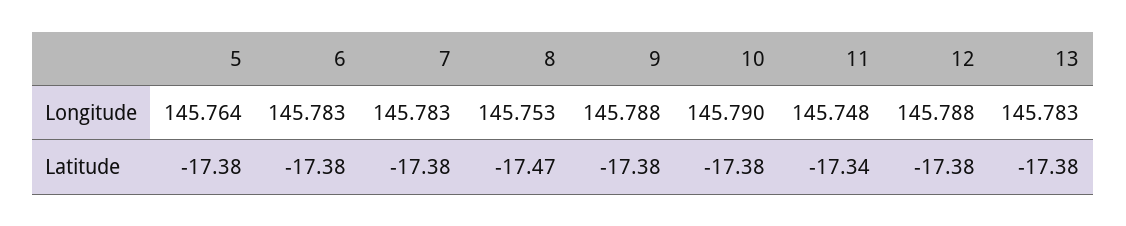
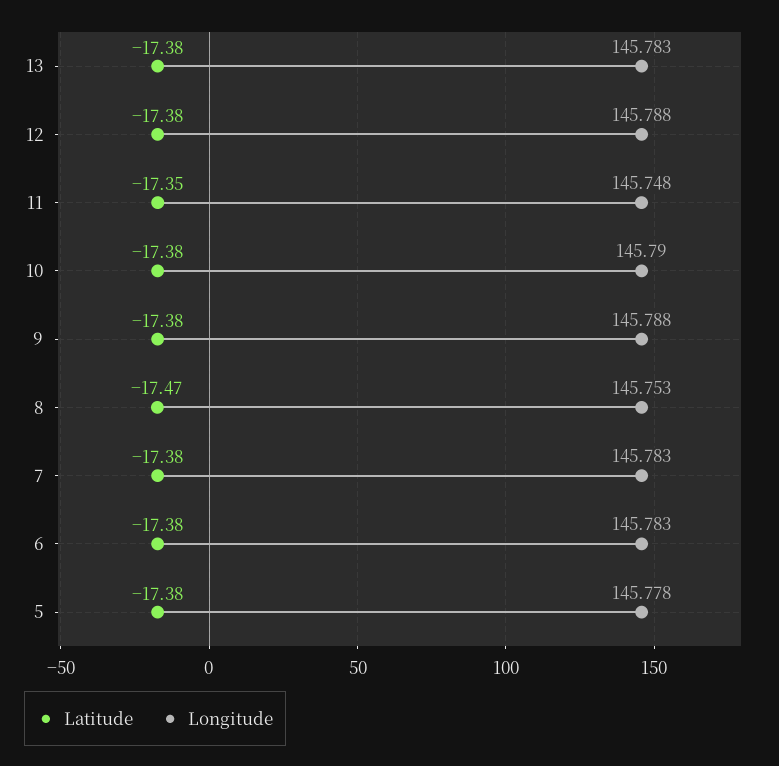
Longitude, 5: 145.764 -> 145.778
Latitude, 11: -17.34 -> -17.35

